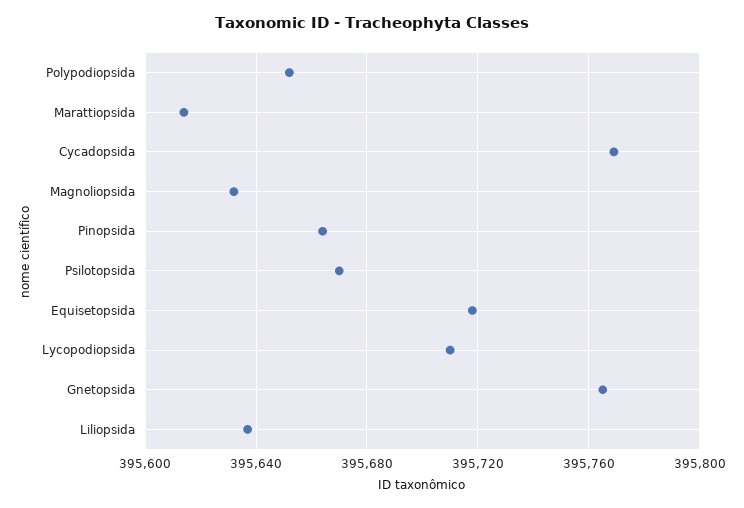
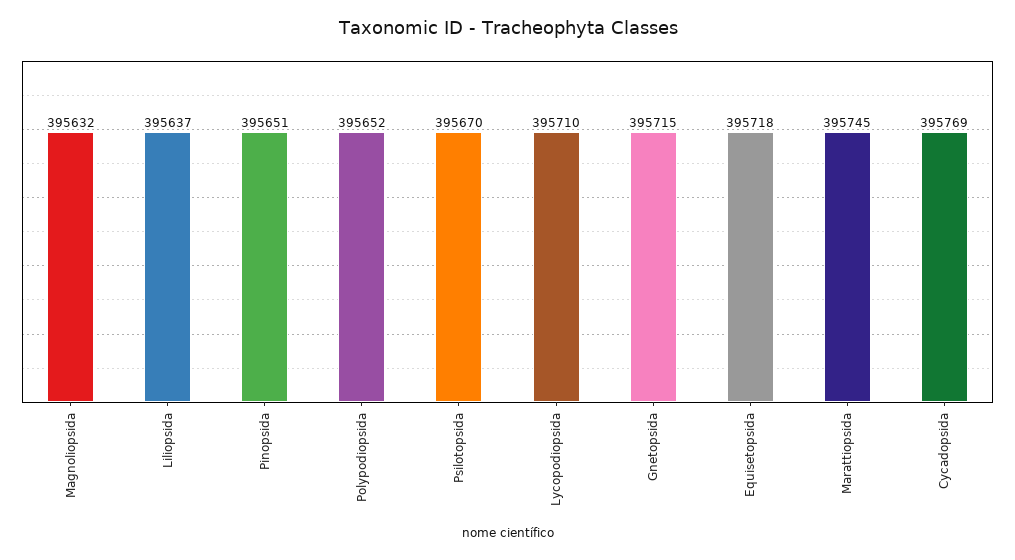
Marattiopsida: 395615 -> 395745
Pinopsida: 395665 -> 395651
Gnetopsida: 395765 -> 395715

